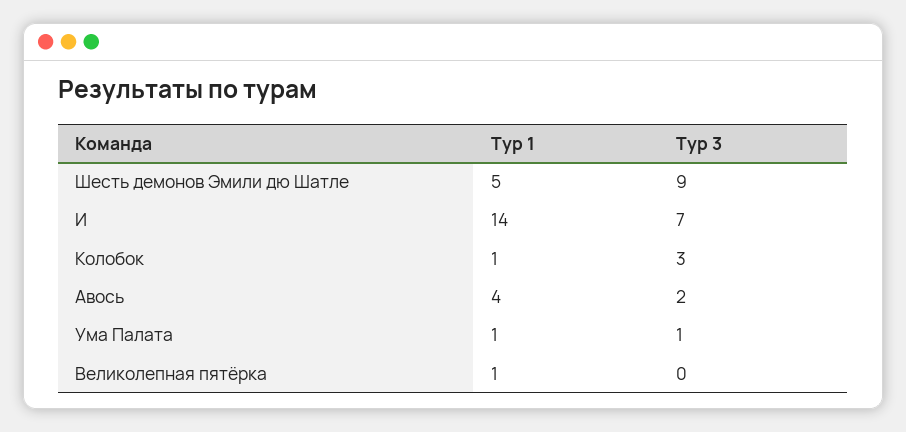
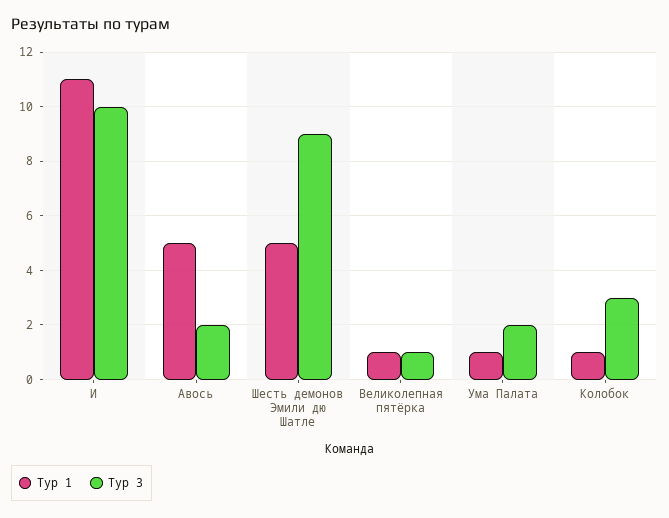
Тур 1, И: 14 -> 11
Тур 3, И: 7 -> 10
Тур 1, Авось: 4 -> 5
Тур 3, Ума Палата: 1 -> 2
Тур 3, Великолепная пятёрка: 0 -> 1

